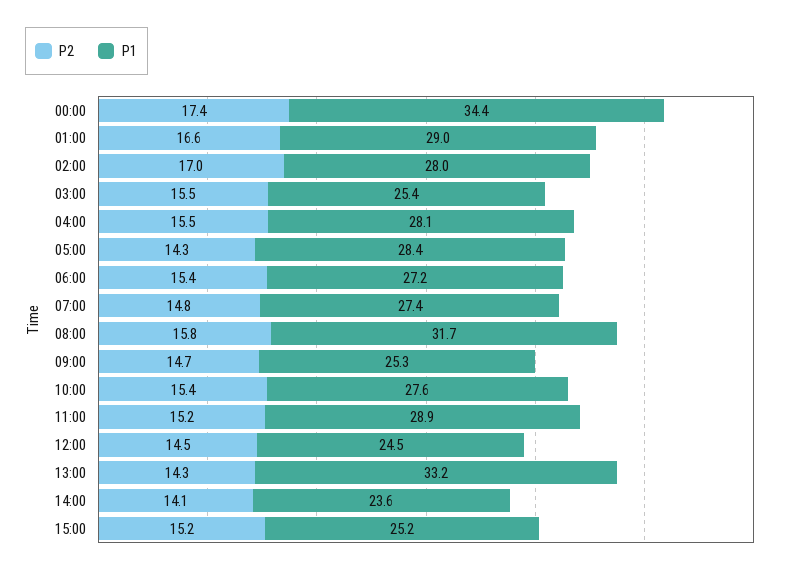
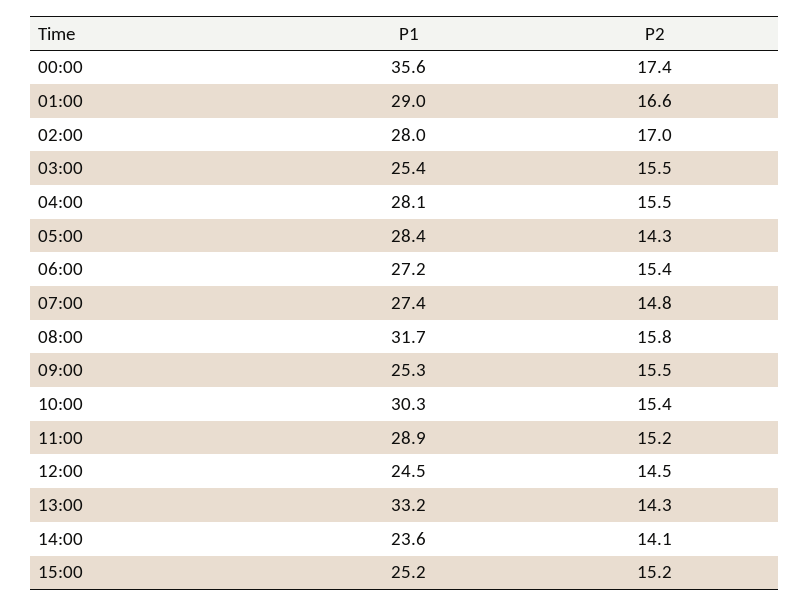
P1, 00:00: 34.4 -> 35.6
P2, 09:00: 14.7 -> 15.5
P1, 10:00: 27.6 -> 30.3

